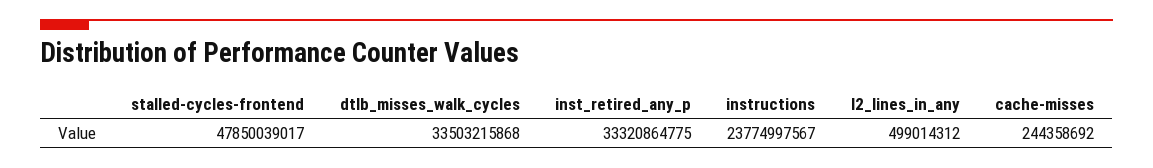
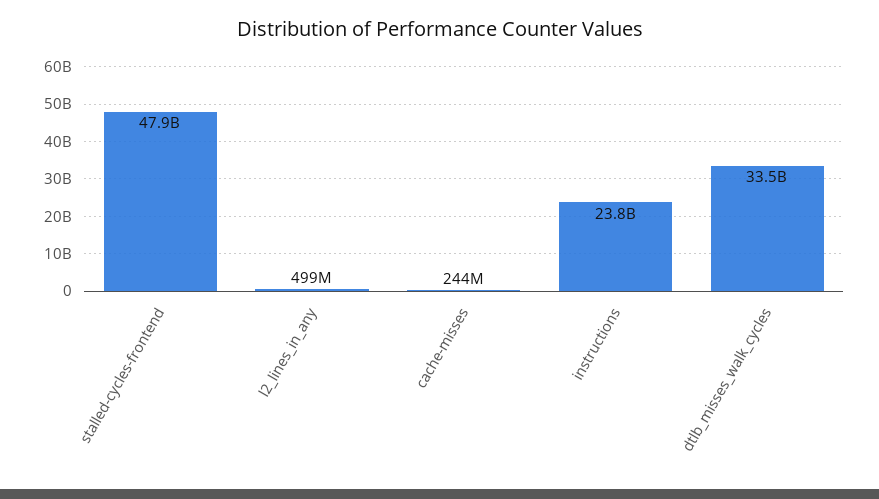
inst_retired_any_p: 33320864775 -> none

